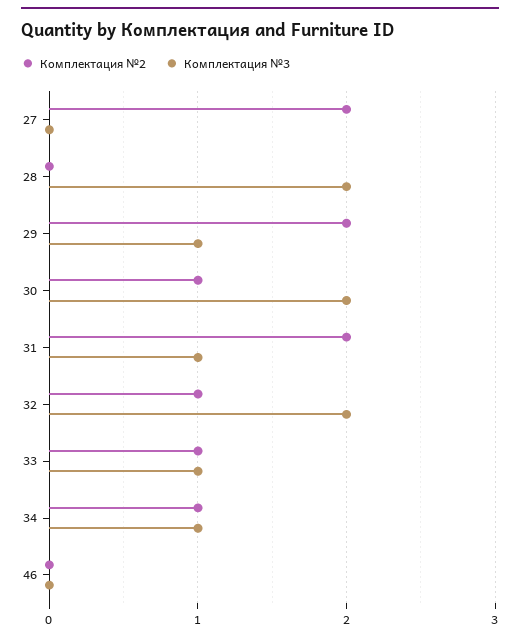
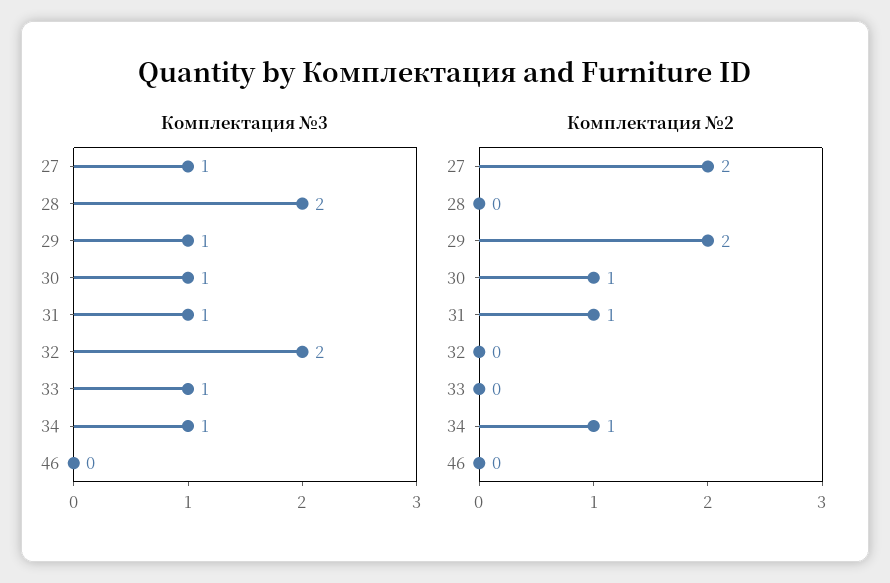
Комплектация №3, 27: 0 -> 1
Комплектация №3, 30: 2 -> 1
Комплектация №2, 31: 2 -> 1
Комплектация №2, 32: 1 -> 0
Комплектация №2, 33: 1 -> 0

